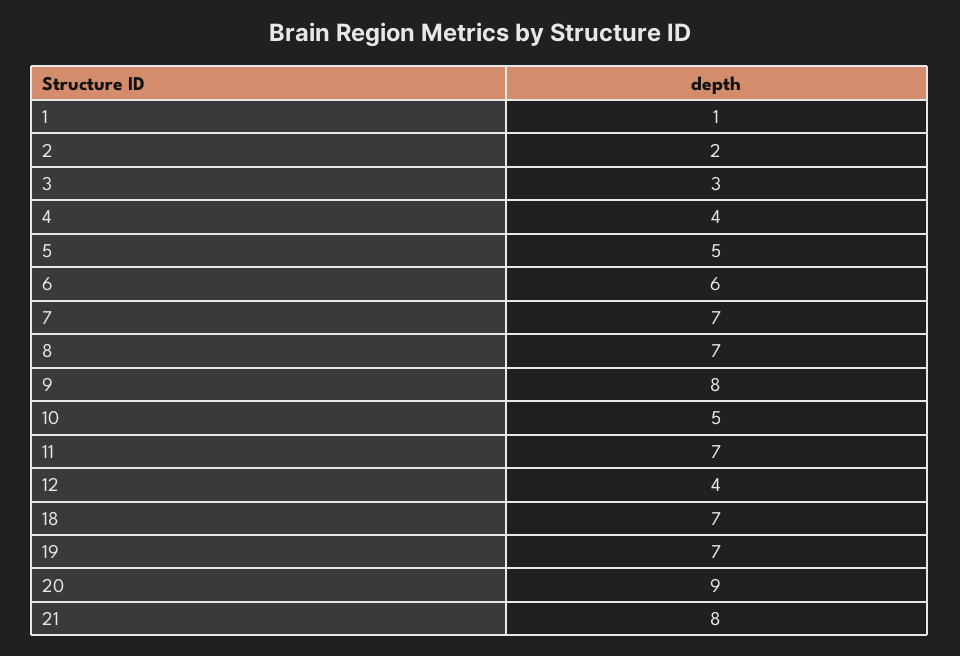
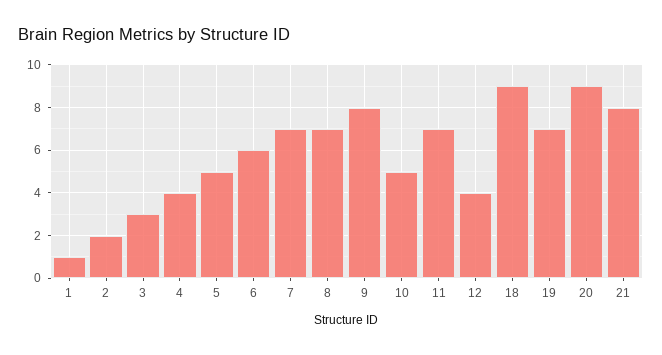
18: 7 -> 9

